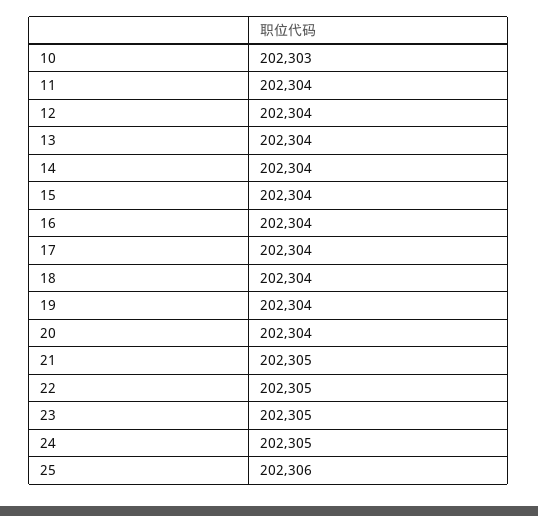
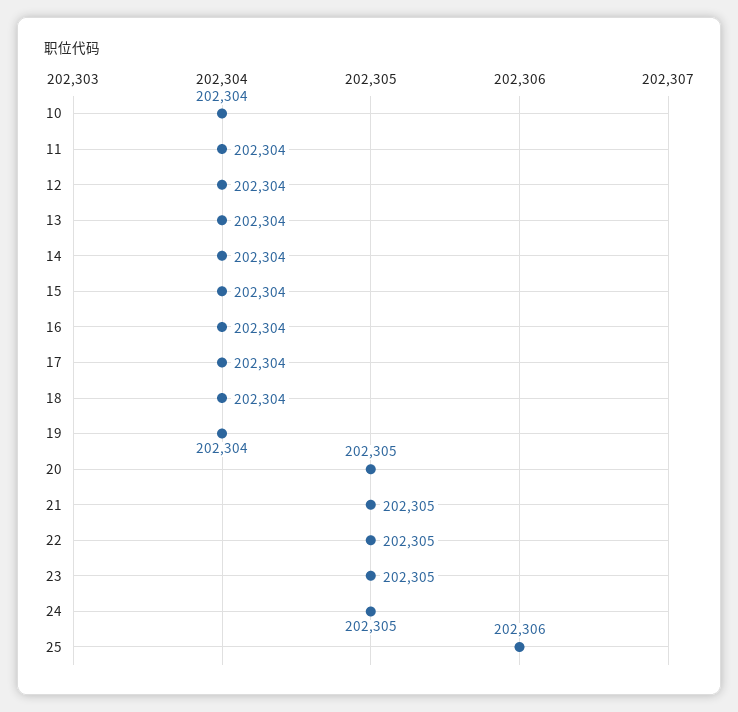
10: 202303 -> 202304
20: 202304 -> 202305

